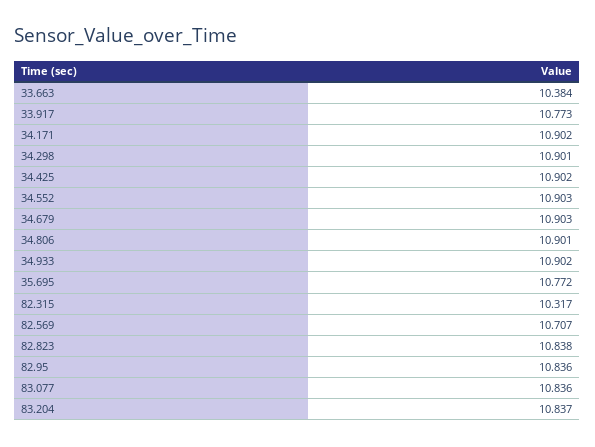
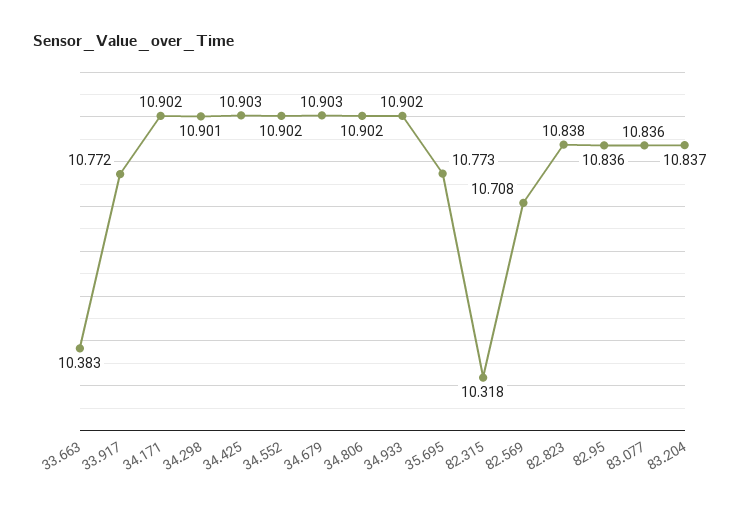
33.663: 10.384 -> 10.383
33.917: 10.773 -> 10.772
34.425: 10.902 -> 10.903
34.552: 10.903 -> 10.902
34.806: 10.901 -> 10.902
35.695: 10.772 -> 10.773
82.315: 10.317 -> 10.318
82.569: 10.707 -> 10.708

